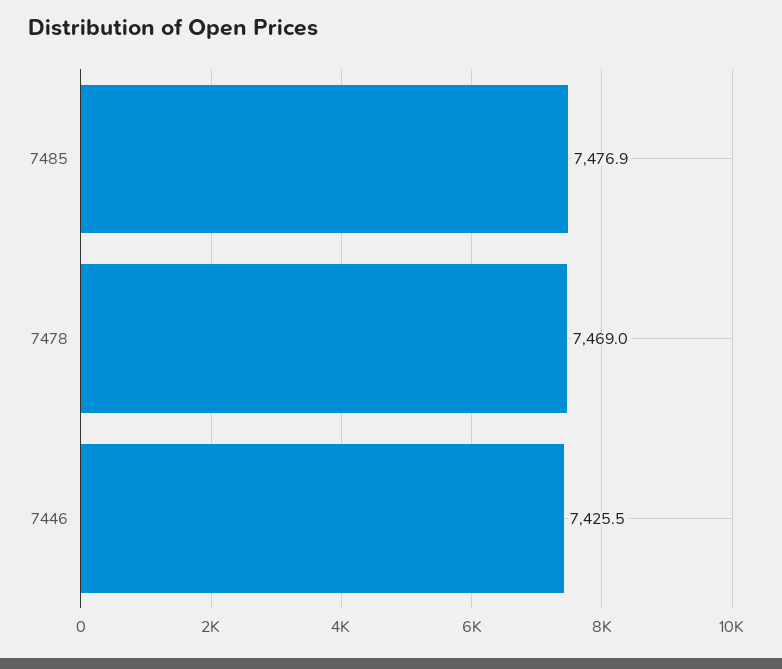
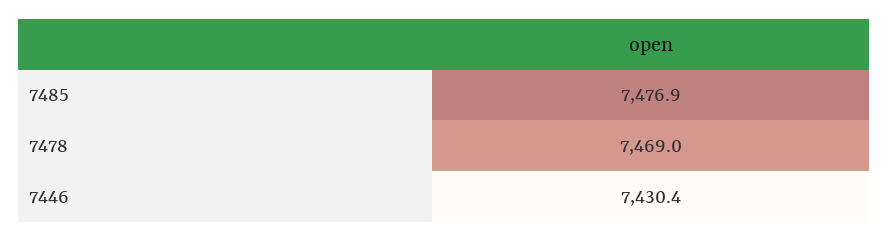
7446: 7425.5 -> 7430.4

